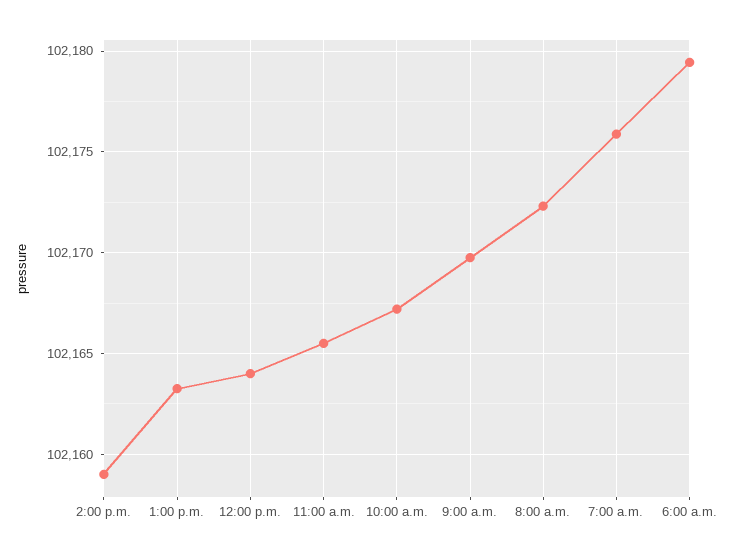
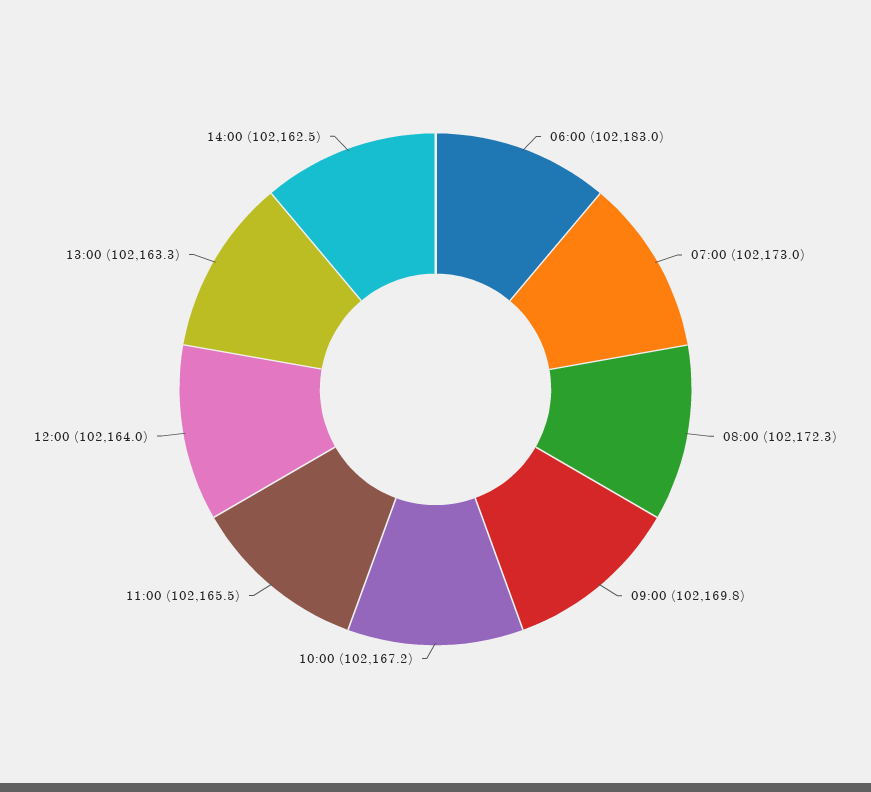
2:00 p.m.: 102159 -> 102162.5
7:00 a.m.: 102176 -> 102173
6:00 a.m.: 102179.5 -> 102183

